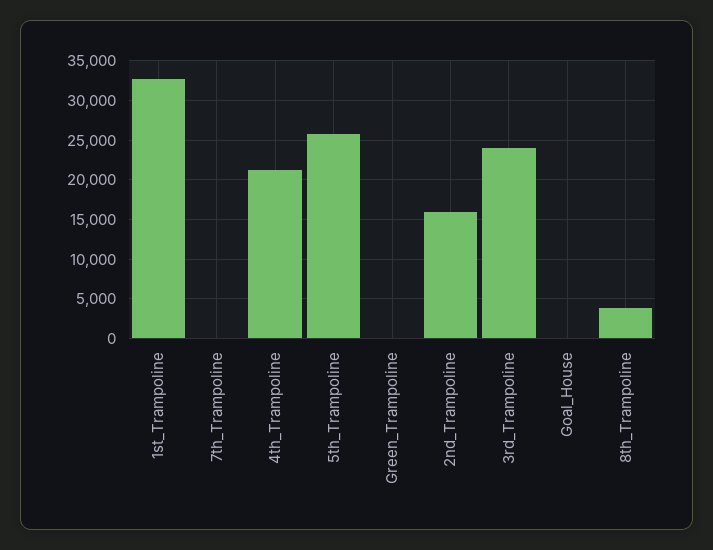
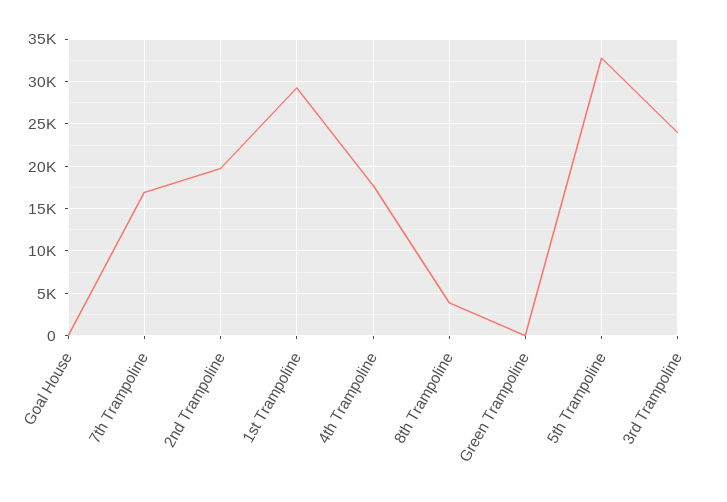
1st_Trampoline: 33000 -> 29000
7th_Trampoline: 0 -> 17000
4th_Trampoline: 21000 -> 18000
5th_Trampoline: 26000 -> 33000
2nd_Trampoline: 16000 -> 20000

